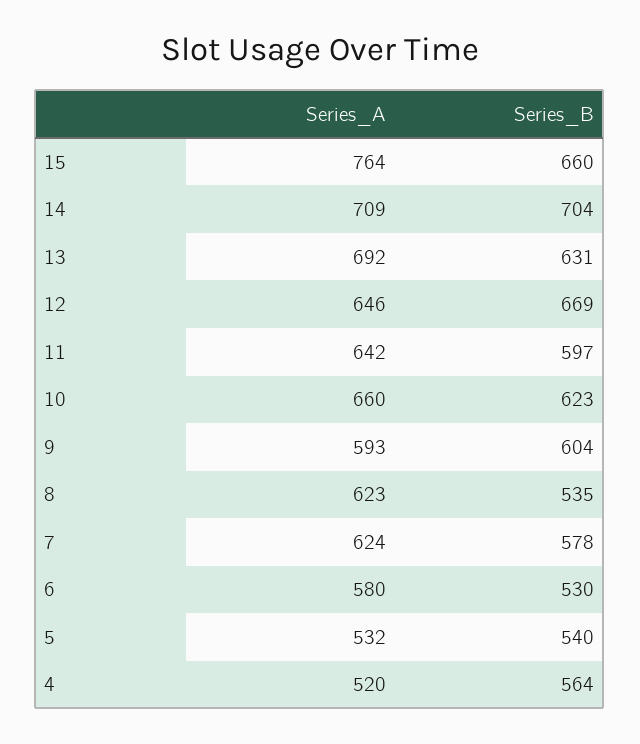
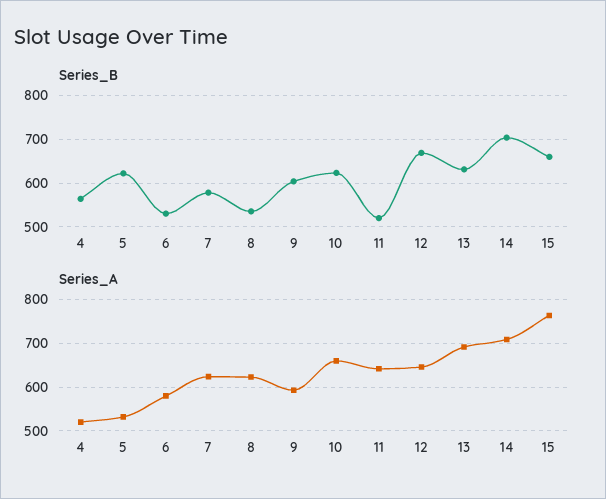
Series_B, 11: 597 -> 520
Series_B, 5: 540 -> 620

